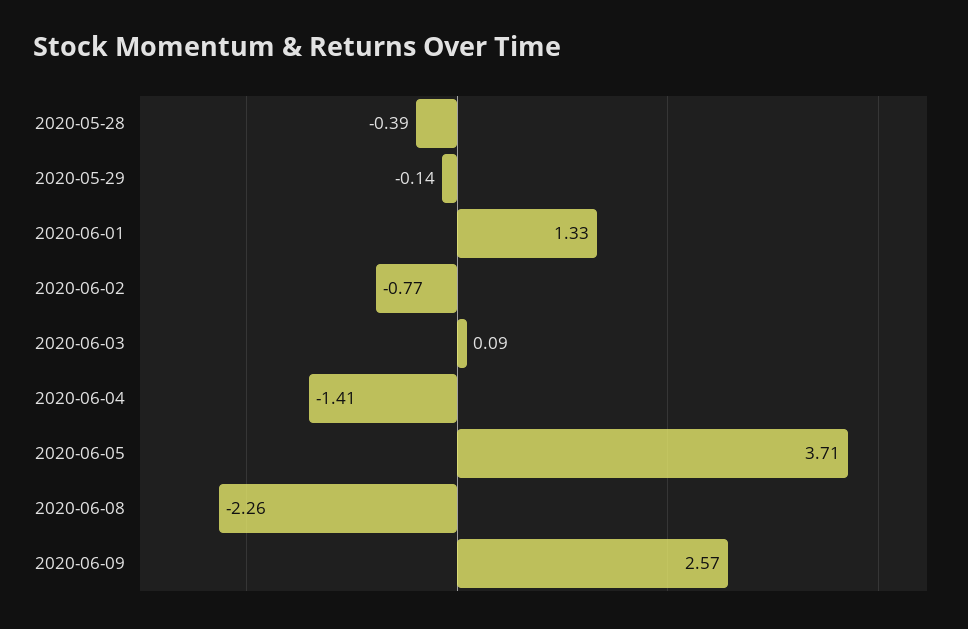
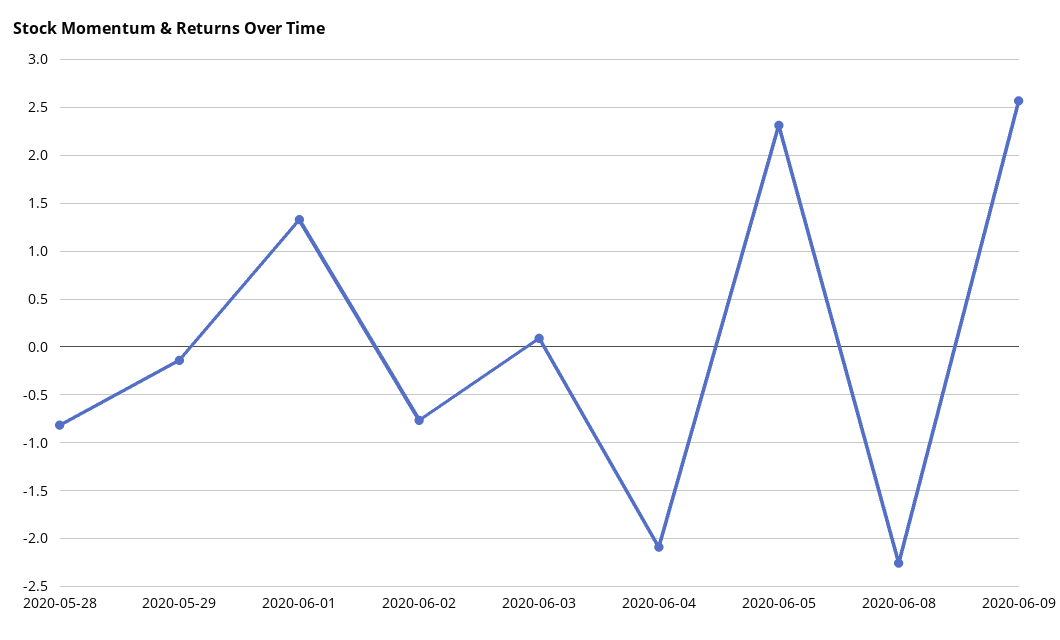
2020-05-28: -0.39 -> -0.8
2020-06-04: -1.41 -> -2.1
2020-06-05: 3.71 -> 2.3

